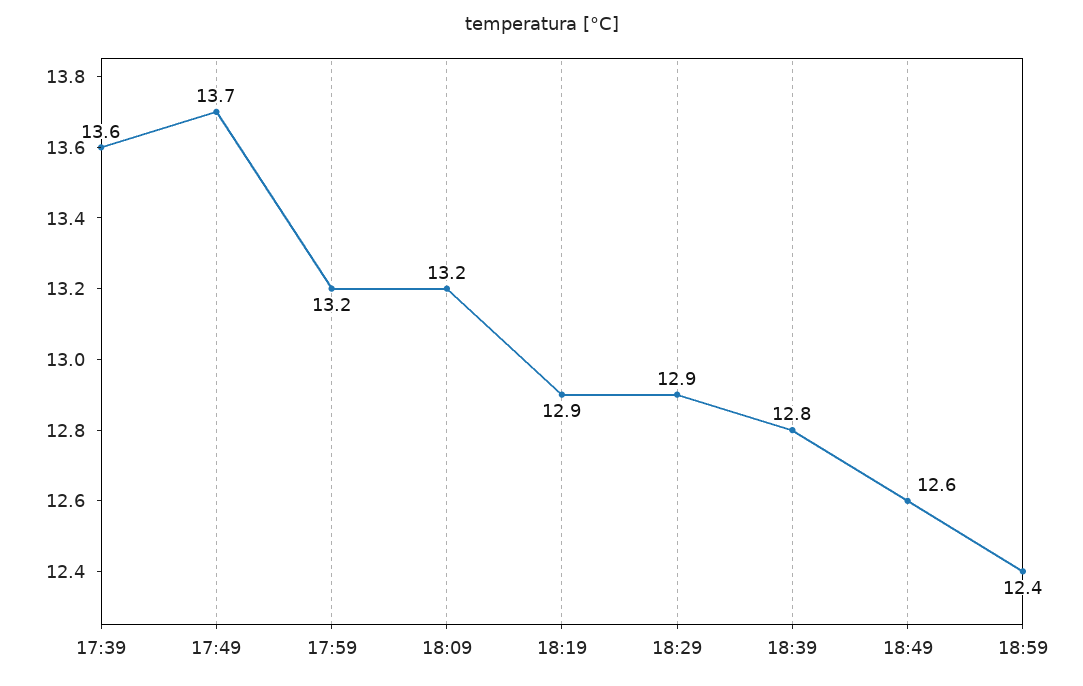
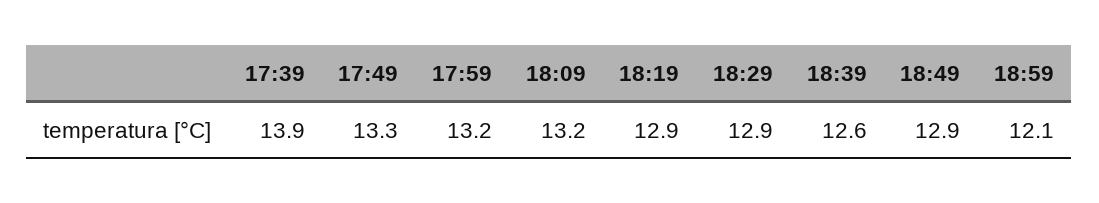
17:39: 13.6 -> 13.9
17:49: 13.7 -> 13.3
18:39: 12.8 -> 12.6
18:49: 12.6 -> 12.9
18:59: 12.4 -> 12.1

